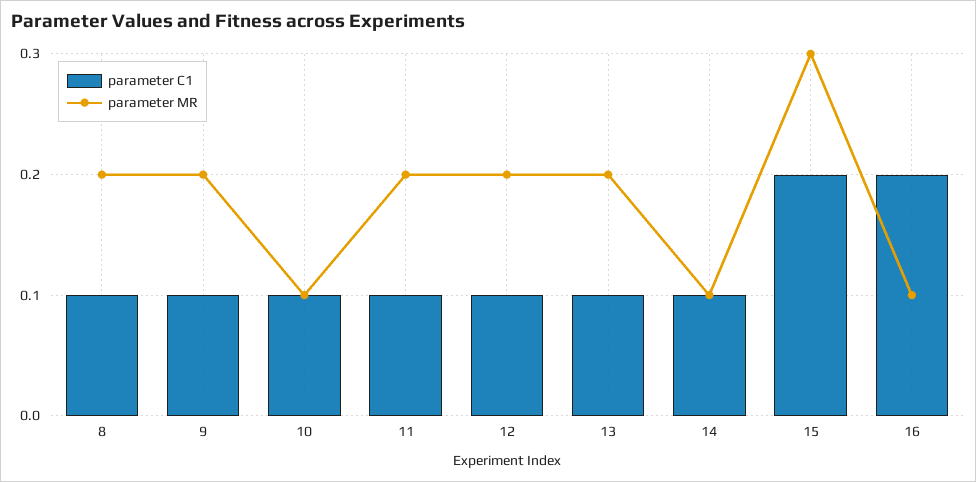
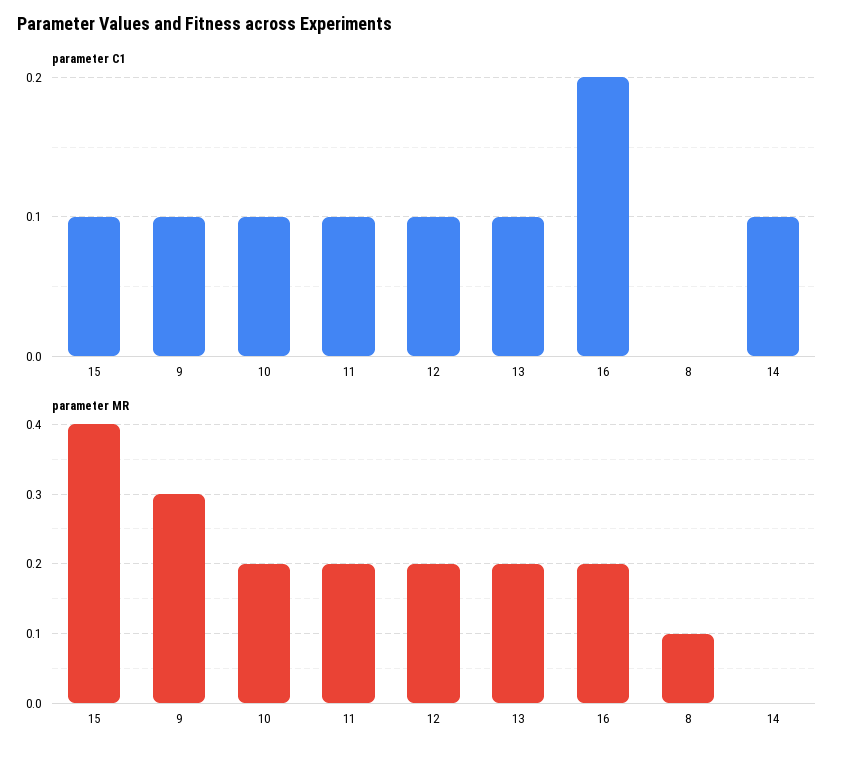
parameter C1, 8: 0.1 -> 0
parameter MR, 8: 0.2 -> 0.1
parameter MR, 9: 0.2 -> 0.3
parameter MR, 10: 0.1 -> 0.2
parameter MR, 14: 0.1 -> 0
parameter C1, 15: 0.2 -> 0.1
parameter MR, 15: 0.3 -> 0.4
parameter MR, 16: 0.1 -> 0.2

